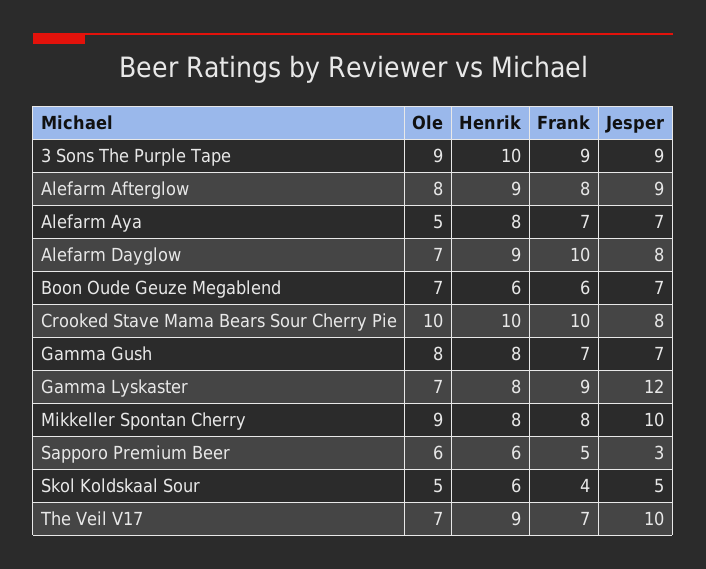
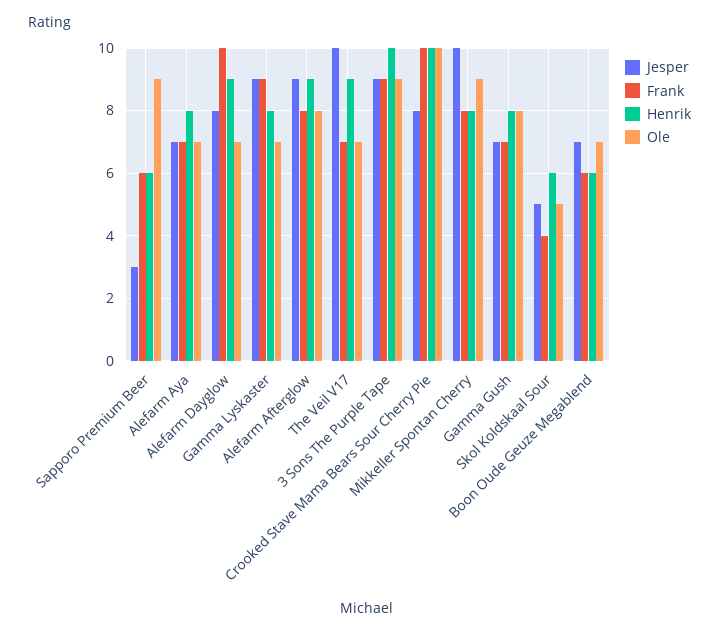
Ole, Alefarm Aya: 5 -> 7
Jesper, Gamma Lyskaster: 12 -> 9
Ole, Sapporo Premium Beer: 6 -> 9
Frank, Sapporo Premium Beer: 5 -> 6

